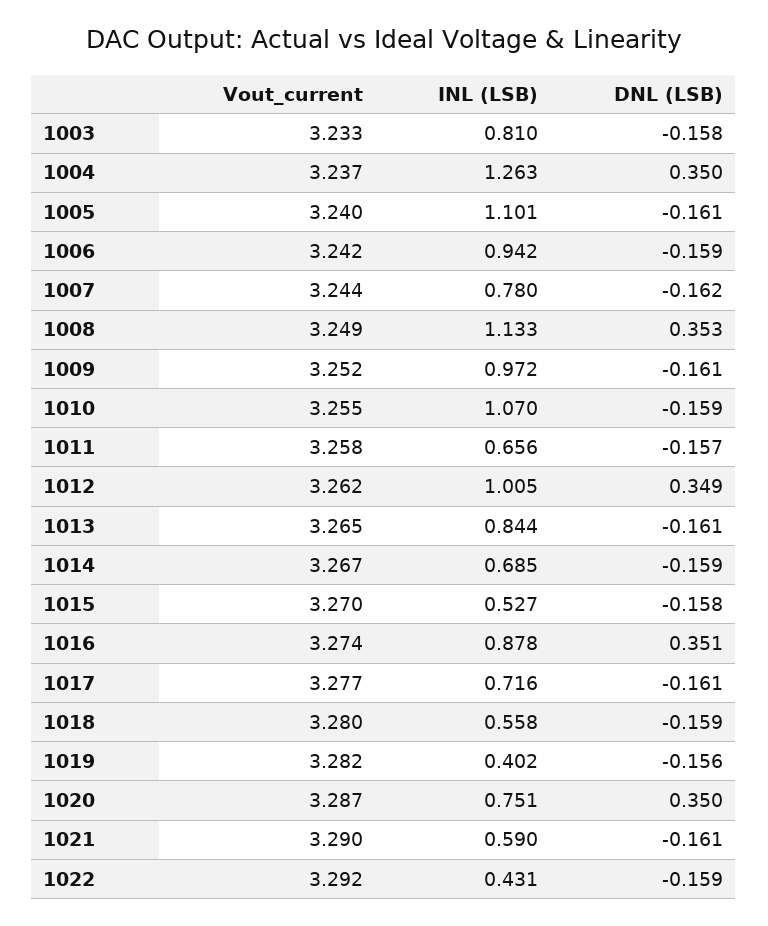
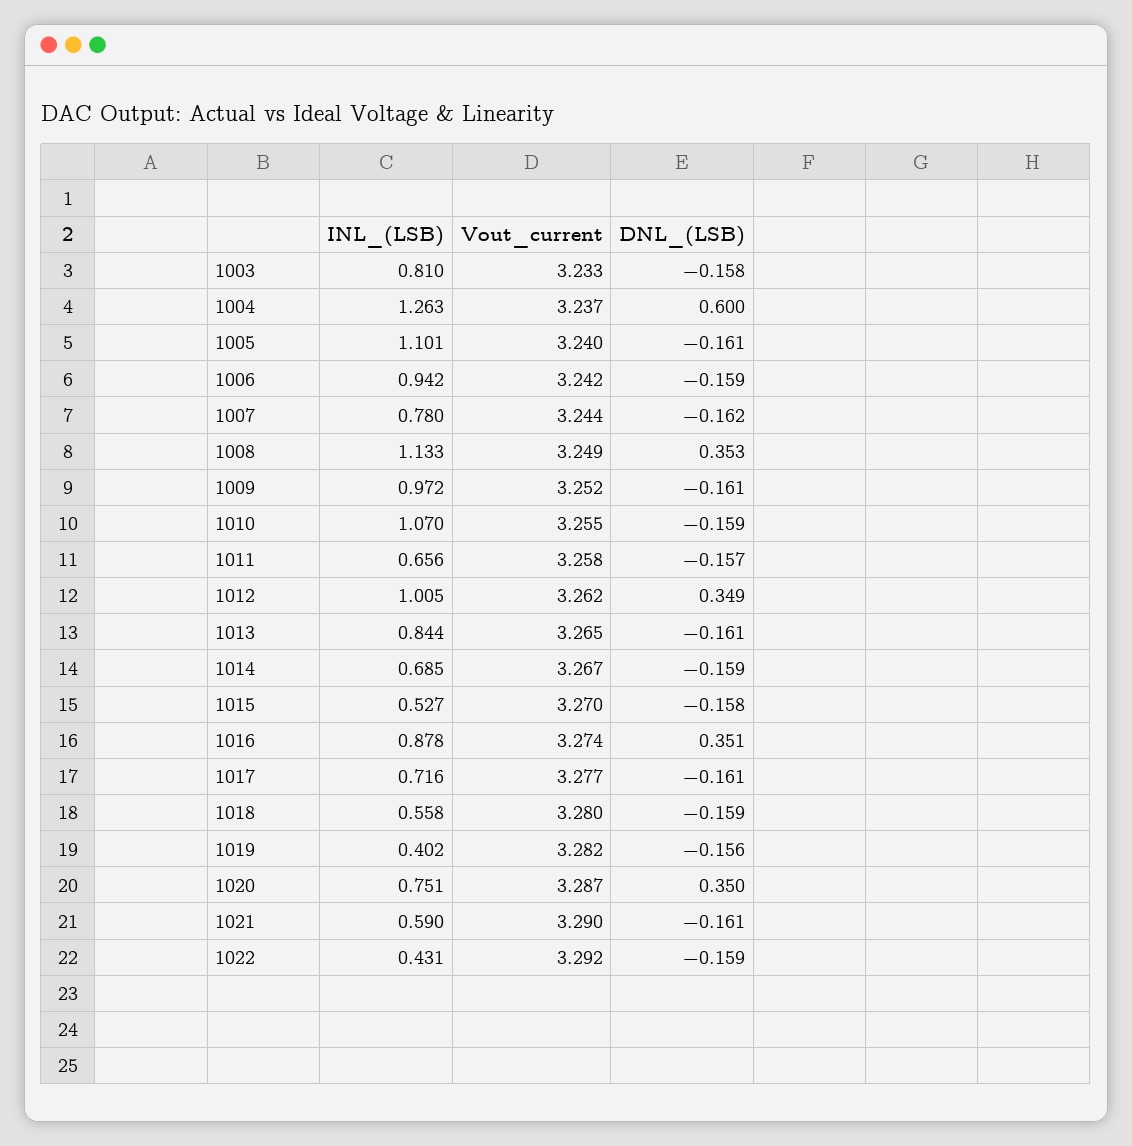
DNL (LSB), 1004: 0.35 -> 0.6

